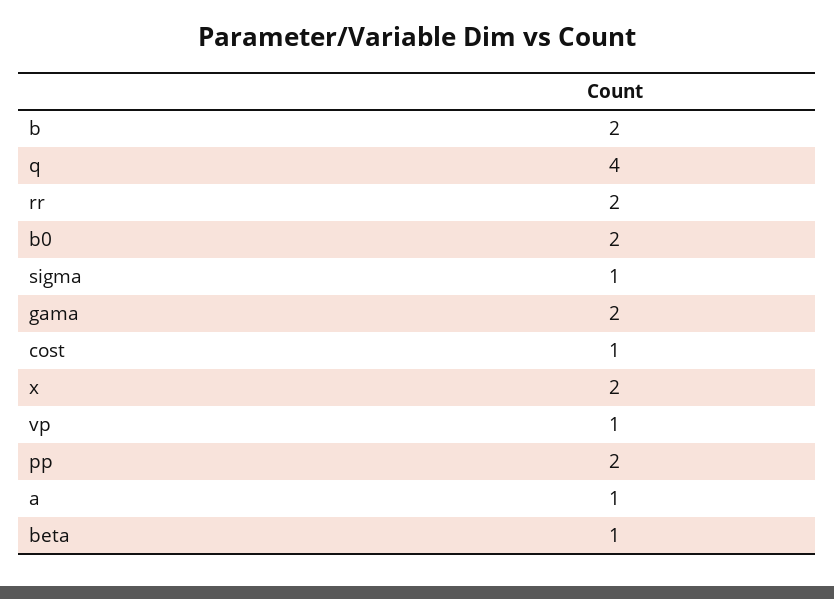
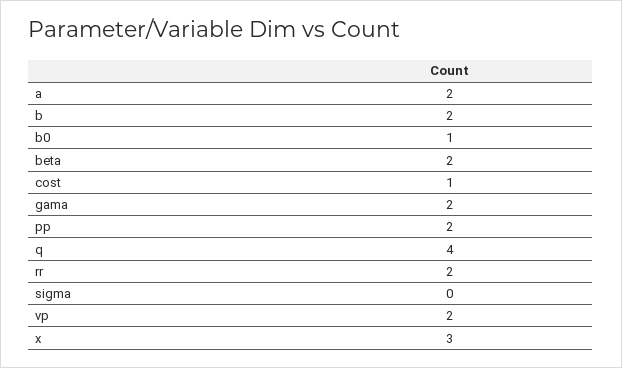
b0: 2 -> 1
sigma: 1 -> 0
x: 2 -> 3
vp: 1 -> 2
a: 1 -> 2
beta: 1 -> 2

